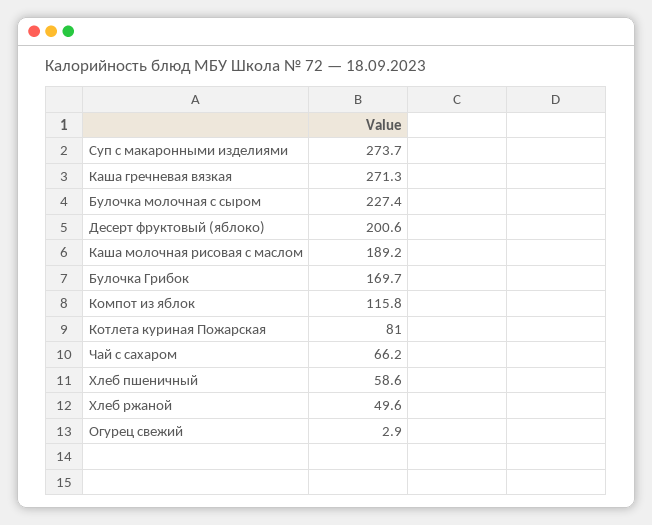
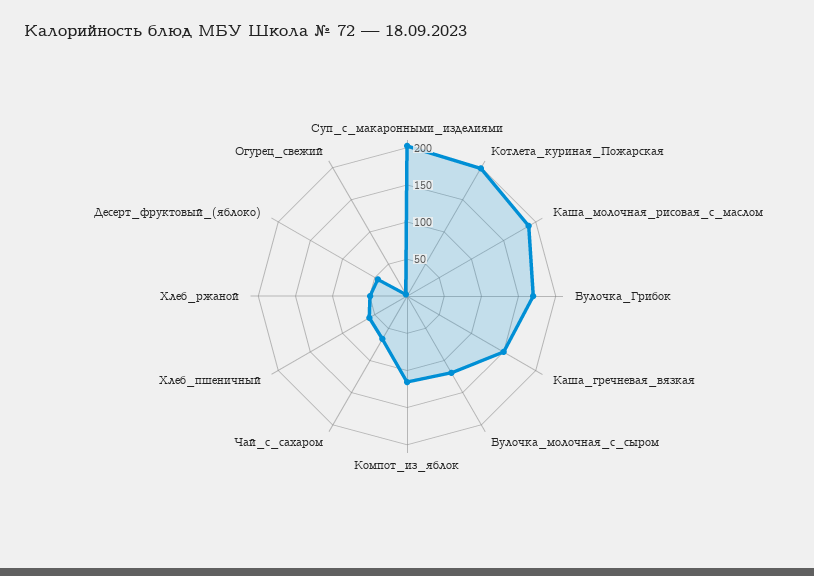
Суп с макаронными изделиями: 273.7 -> 200
Каша гречневая вязкая: 271.3 -> 150
Булочка молочная с сыром: 227.4 -> 125
Десерт фруктовый (яблоко): 200.6 -> 50
Котлета куриная Пожарская: 81 -> 200

